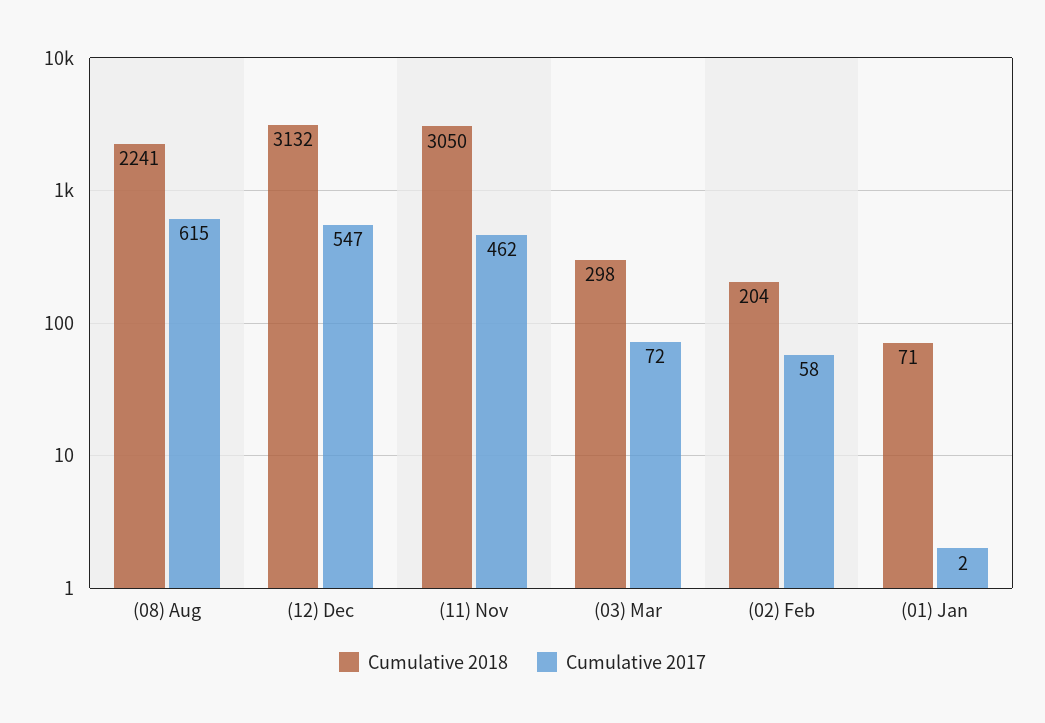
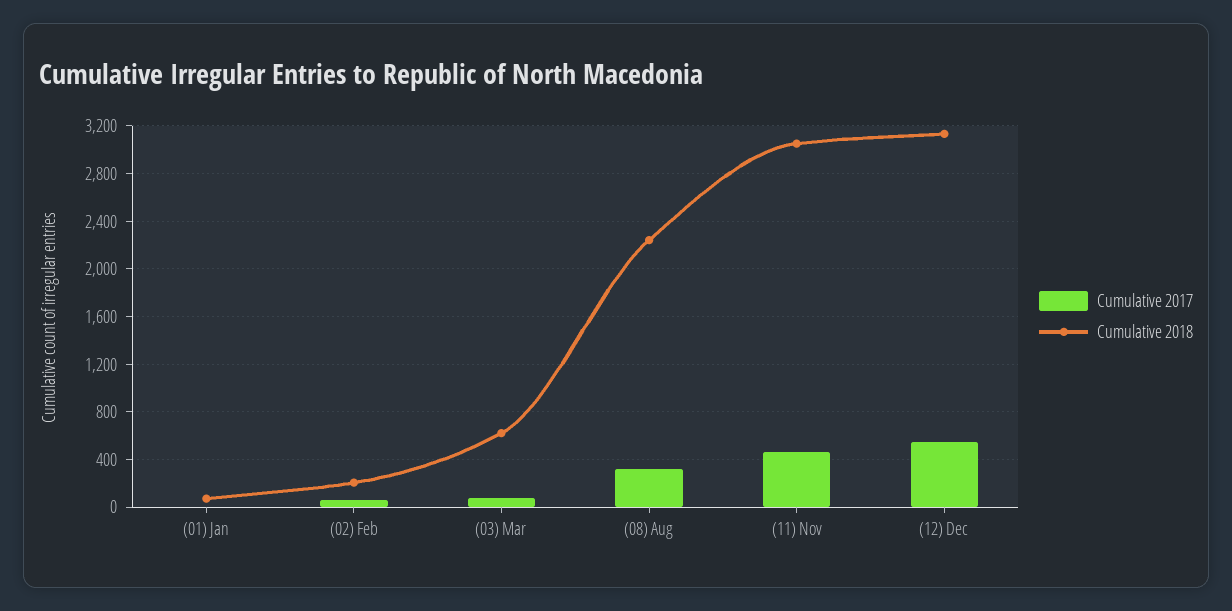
Cumulative 2017, (08) Aug: 615 -> 300
Cumulative 2018, (03) Mar: 298 -> 600

